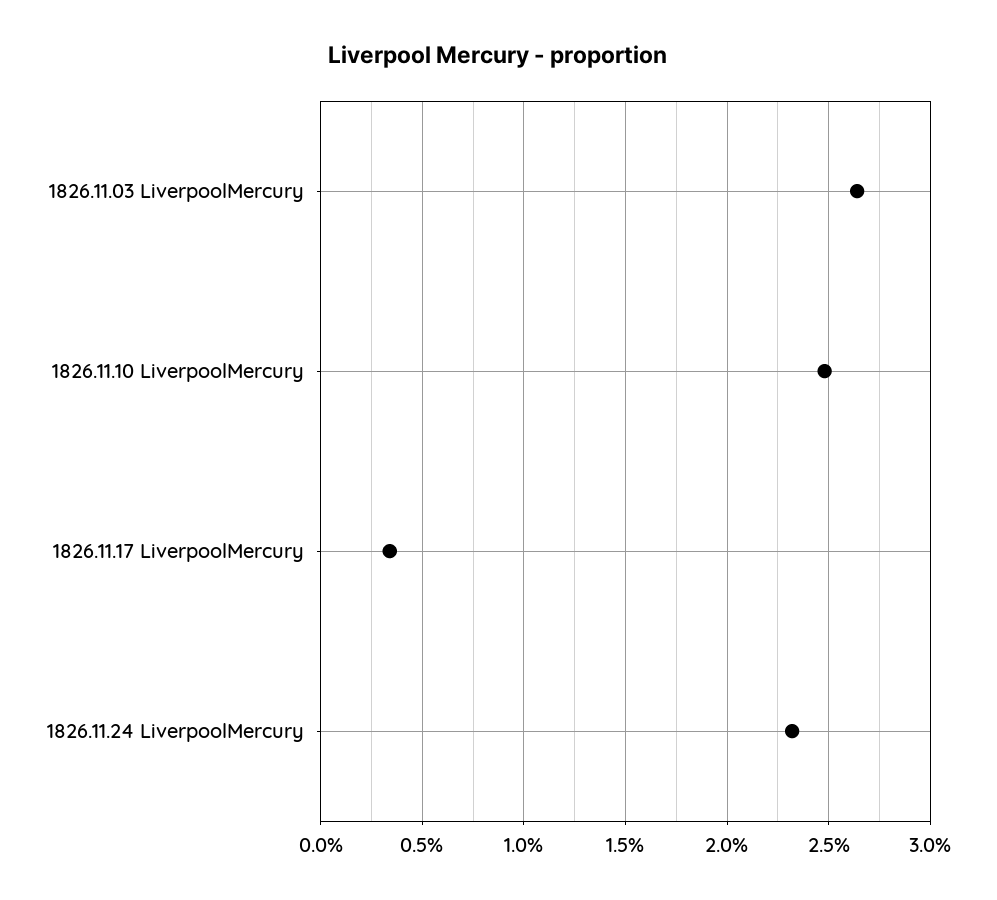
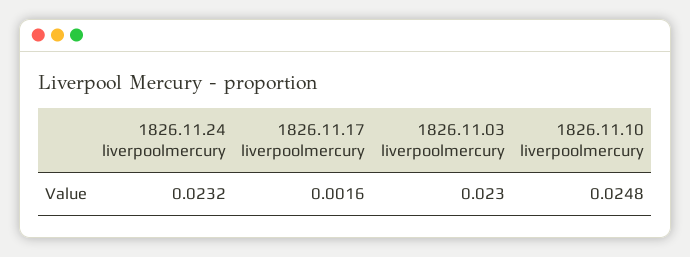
1826.11.03 LiverpoolMercury: 0.0265 -> 0.023
1826.11.17 LiverpoolMercury: 0.0035 -> 0.0016

